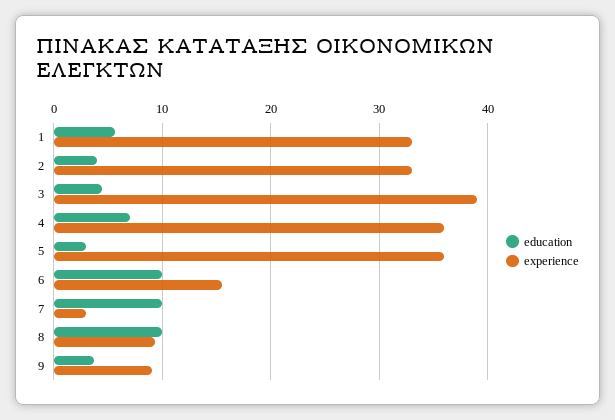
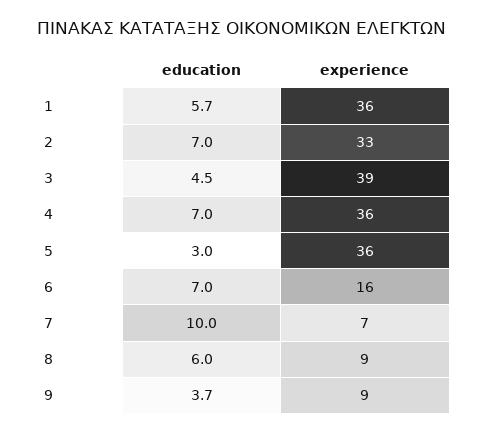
experience, 1: 33 -> 36
education, 2: 4 -> 7
education, 6: 10 -> 7
experience, 7: 3 -> 7
education, 8: 10 -> 6

